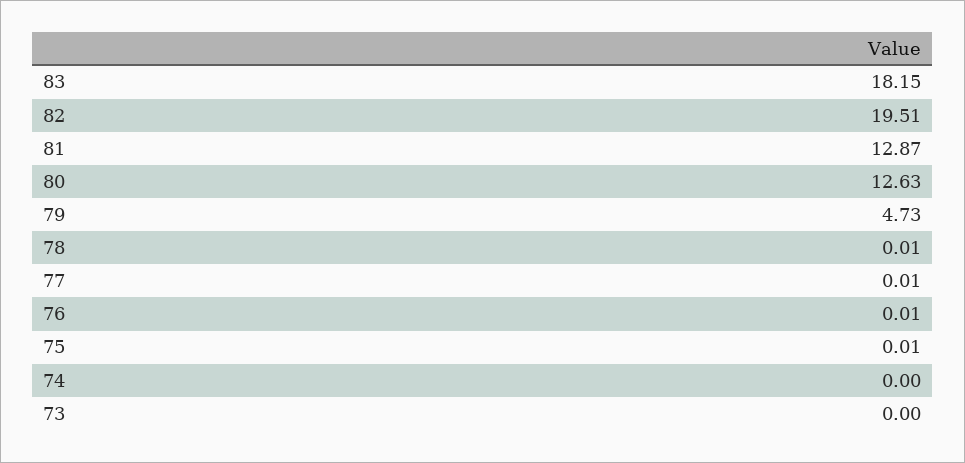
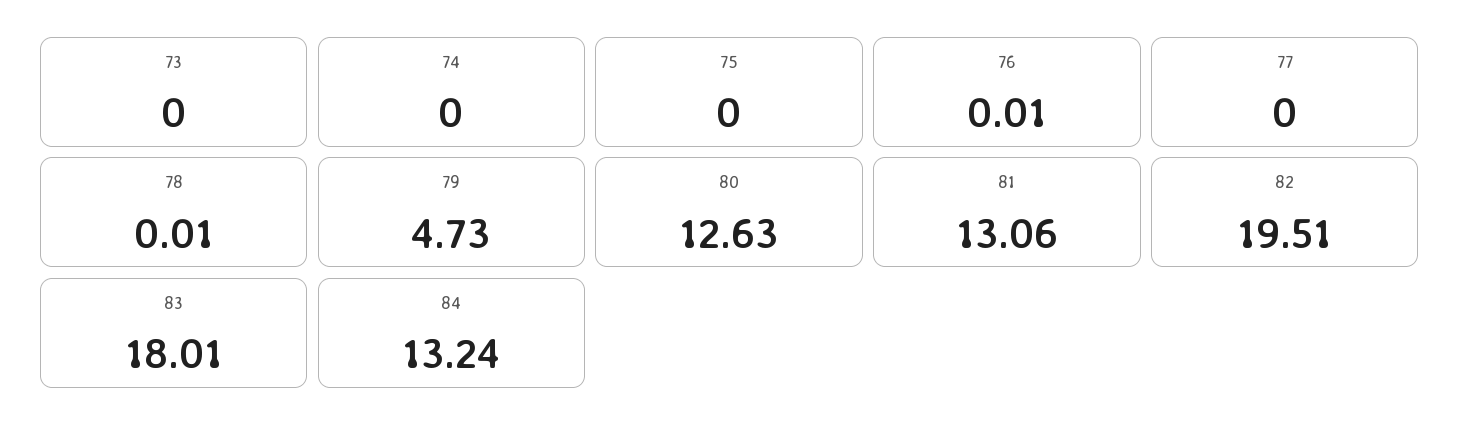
83: 18.15 -> 18.01
81: 12.87 -> 13.06
77: 0.01 -> 0
75: 0.01 -> 0
84: none -> 13.24

